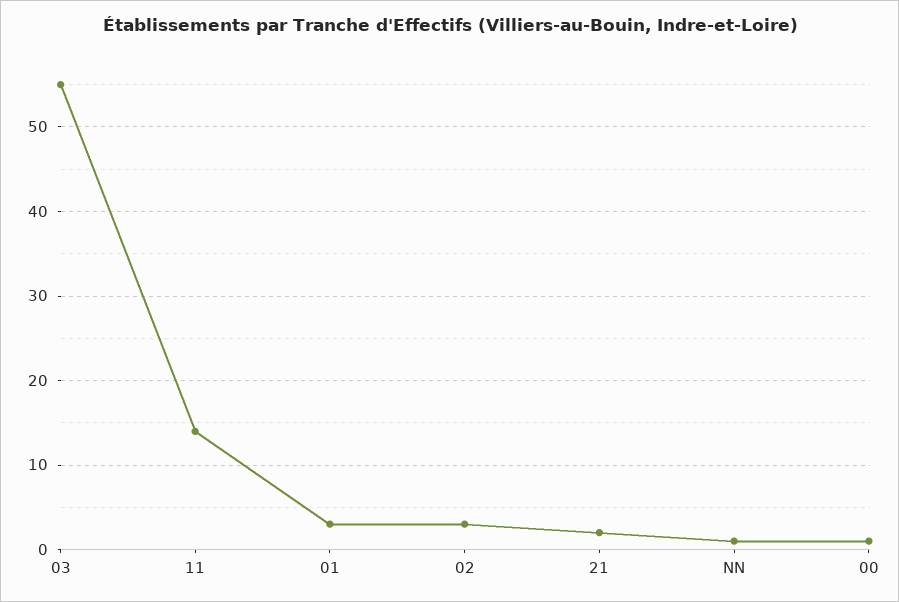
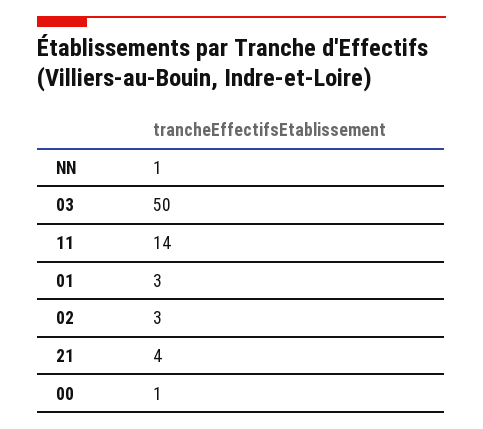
03: 55 -> 50
21: 2 -> 4

